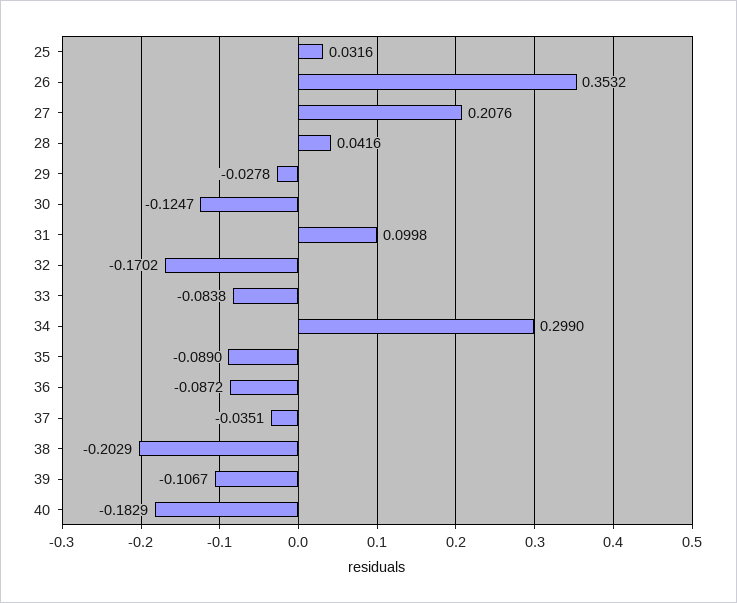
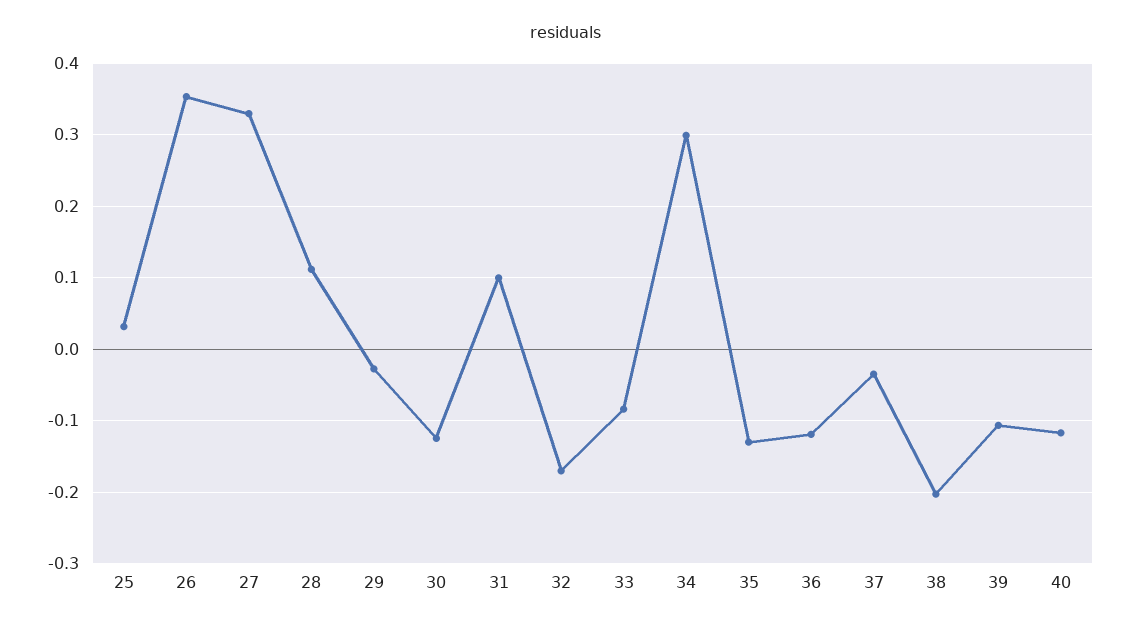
27: 0.2076 -> 0.33
28: 0.0416 -> 0.11
35: -0.089 -> -0.13
36: -0.0872 -> -0.12
40: -0.1829 -> -0.12

